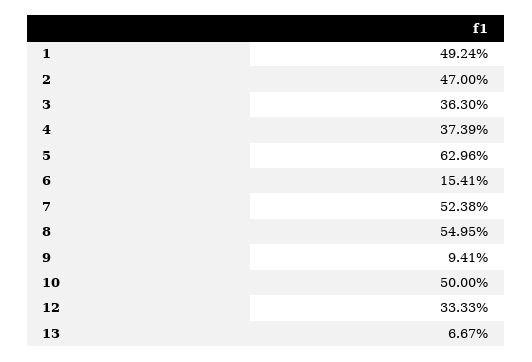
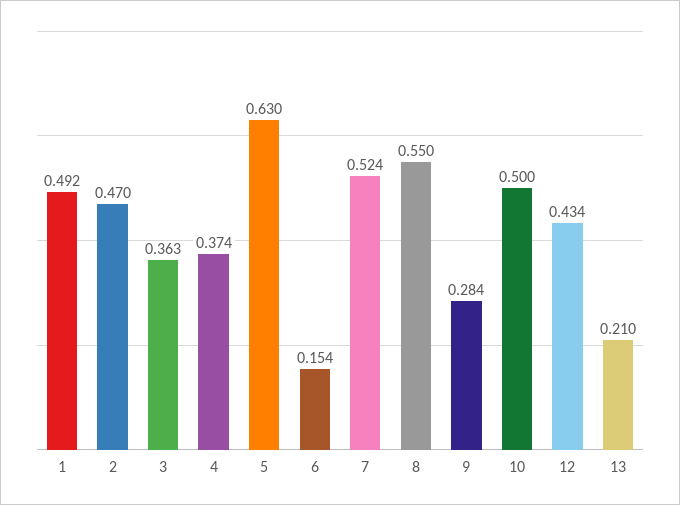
9: 0.0941 -> 0.284
12: 0.3333 -> 0.434
13: 0.0667 -> 0.21

